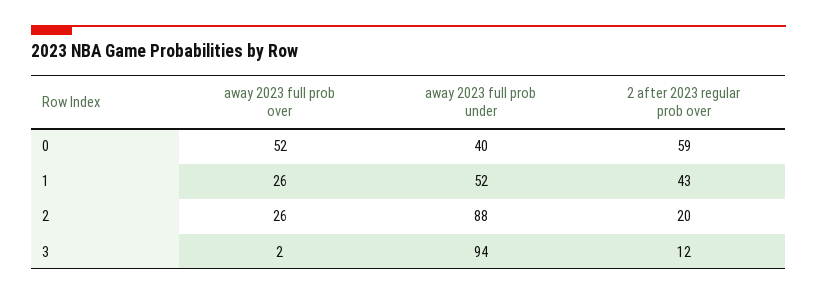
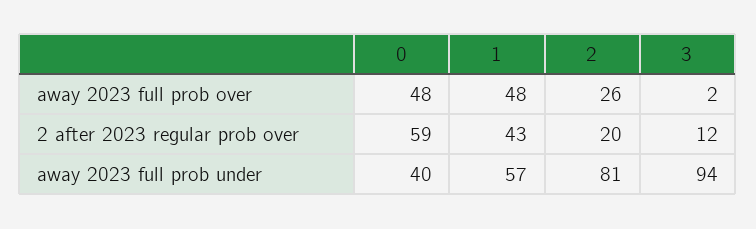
away 2023 full prob over, 0: 52 -> 48
away 2023 full prob over, 1: 26 -> 48
away 2023 full prob under, 1: 52 -> 57
away 2023 full prob under, 2: 88 -> 81

